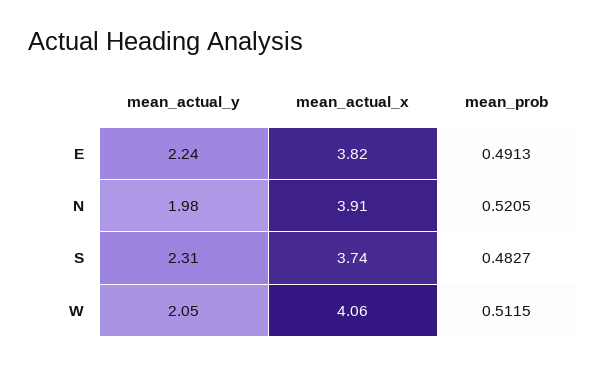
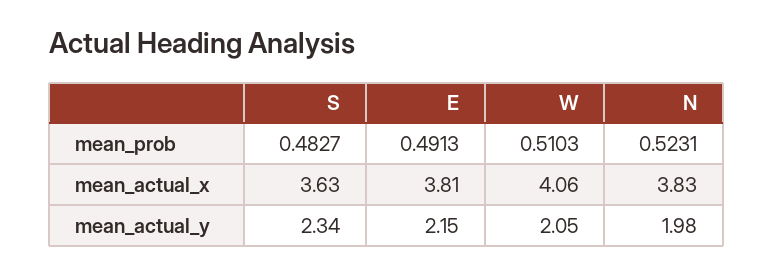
mean_actual_y, E: 2.24 -> 2.15
mean_actual_x, E: 3.82 -> 3.81
mean_actual_x, N: 3.91 -> 3.83
mean_prob, N: 0.5205 -> 0.5231
mean_actual_y, S: 2.31 -> 2.34
mean_actual_x, S: 3.74 -> 3.63
mean_prob, W: 0.5115 -> 0.5103

